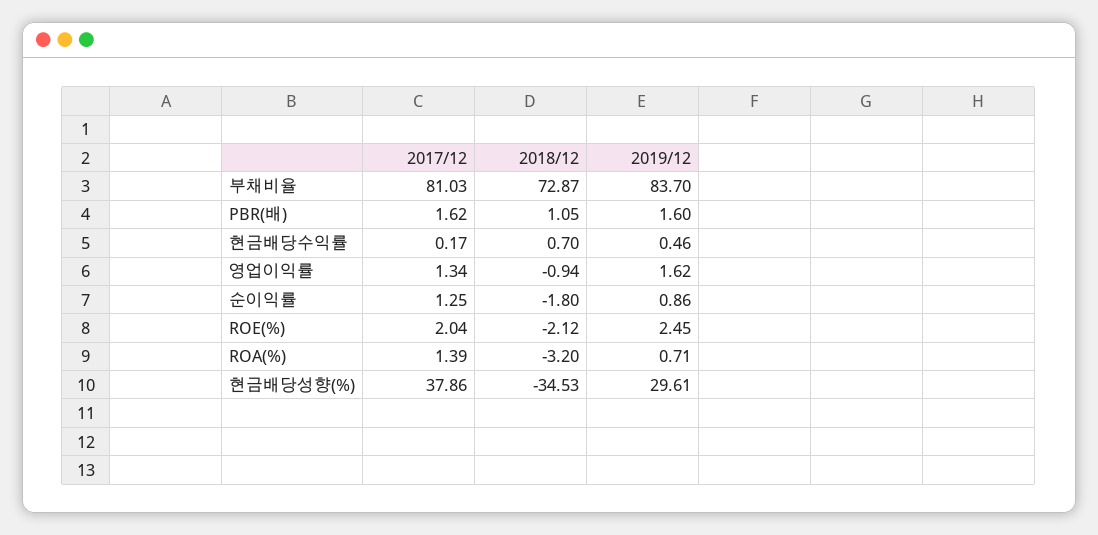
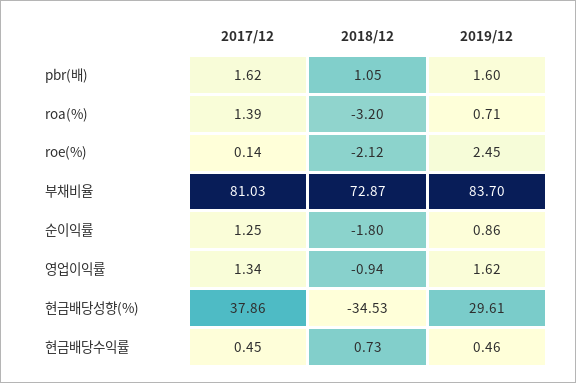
2017/12, 현금배당수익률: 0.17 -> 0.45
2018/12, 현금배당수익률: 0.7 -> 0.73
2017/12, ROE(%): 2.04 -> 0.14

